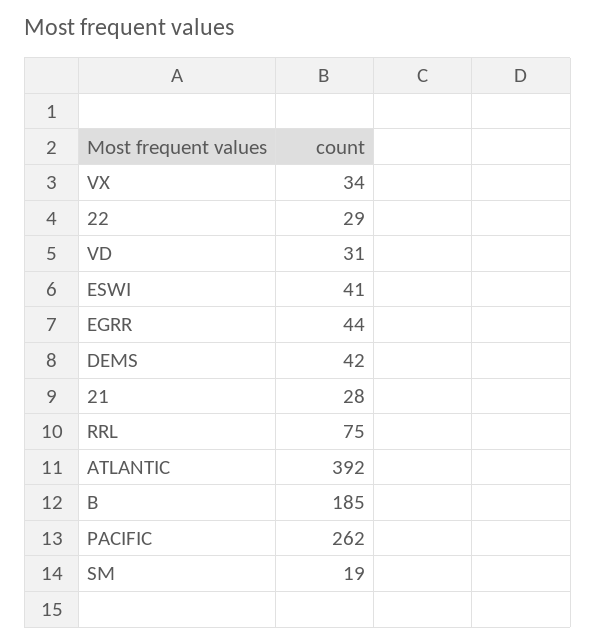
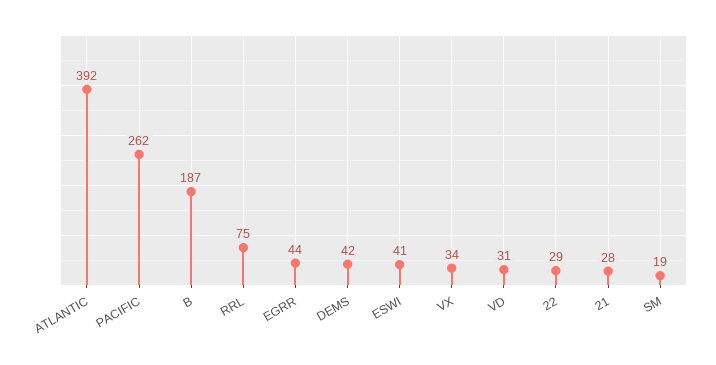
B: 185 -> 187

